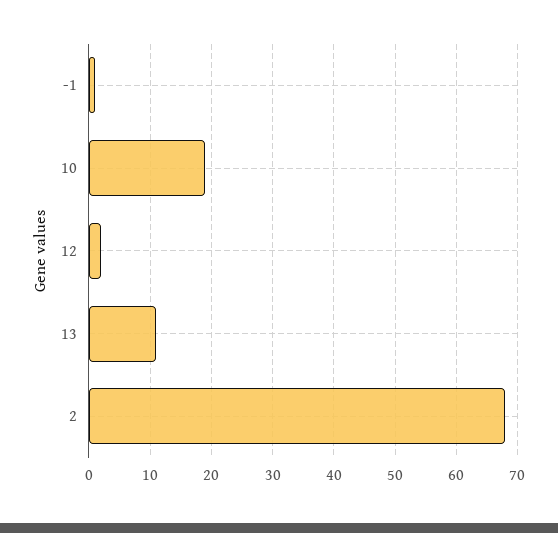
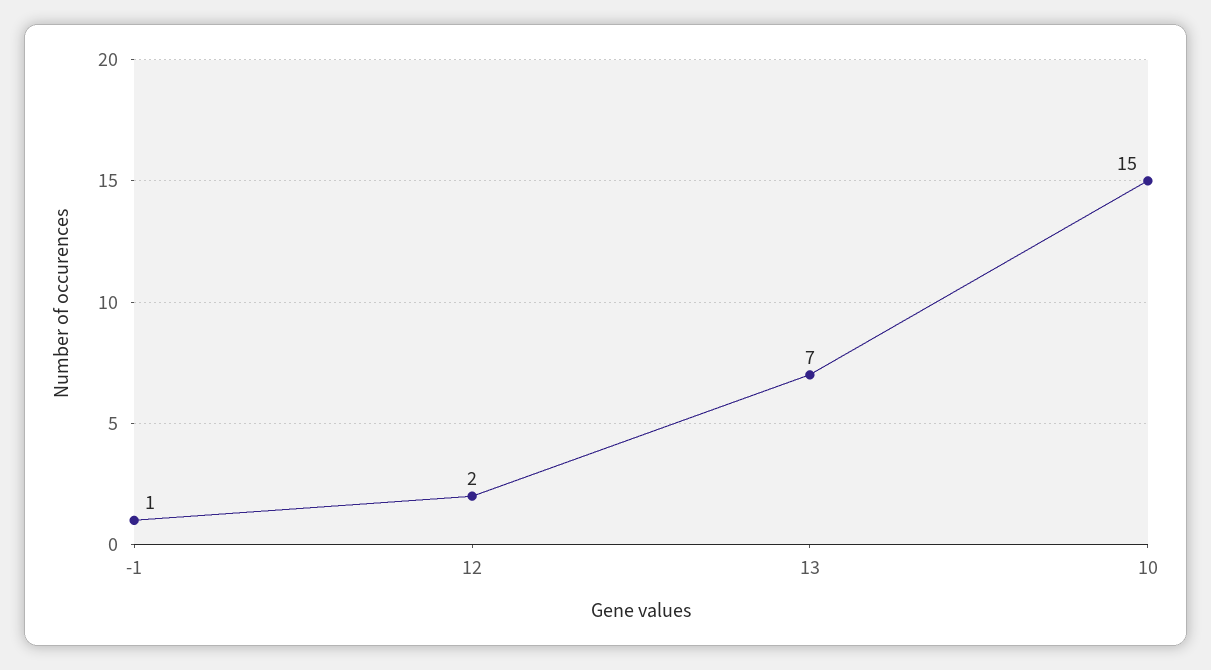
10: 19 -> 15
13: 11 -> 7
2: 68 -> none

